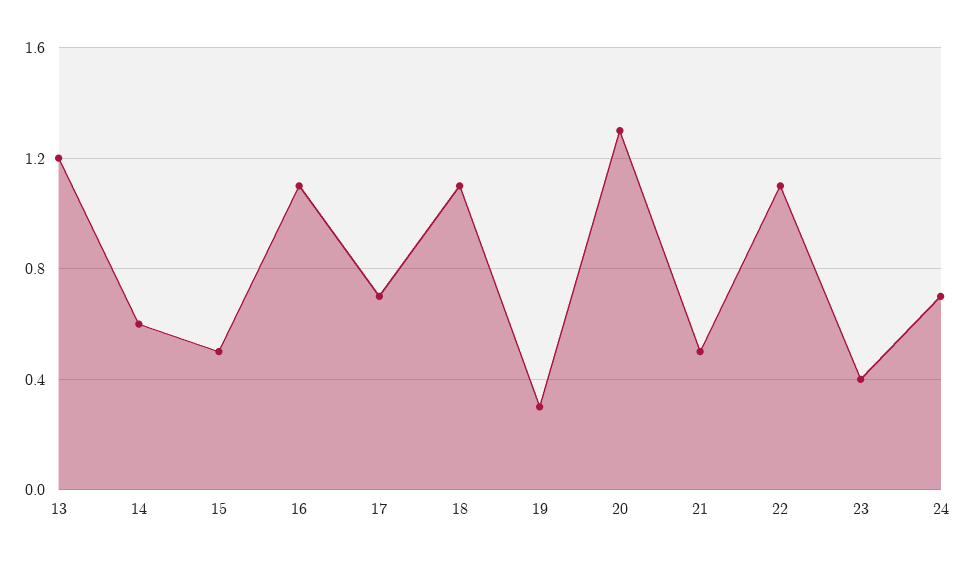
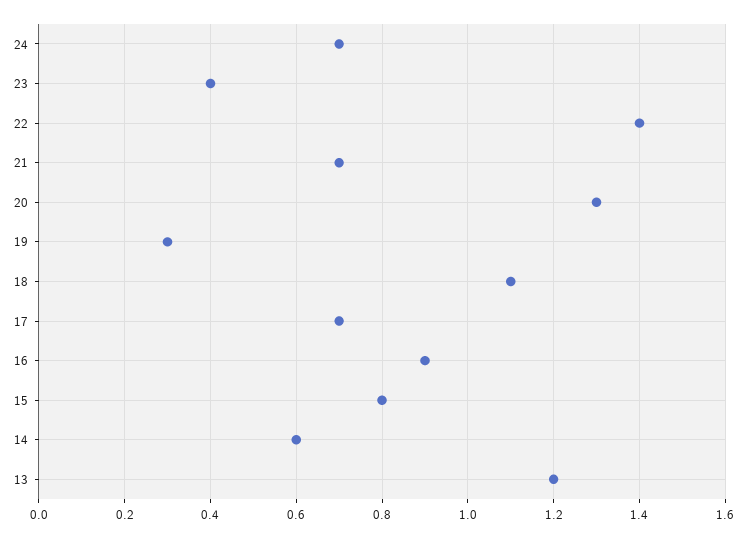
15: 0.5 -> 0.8
16: 1.1 -> 0.9
21: 0.5 -> 0.7
22: 1.1 -> 1.4

